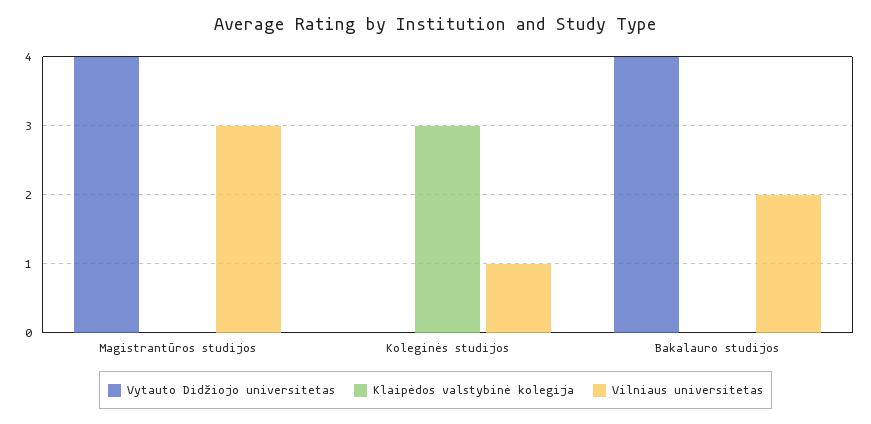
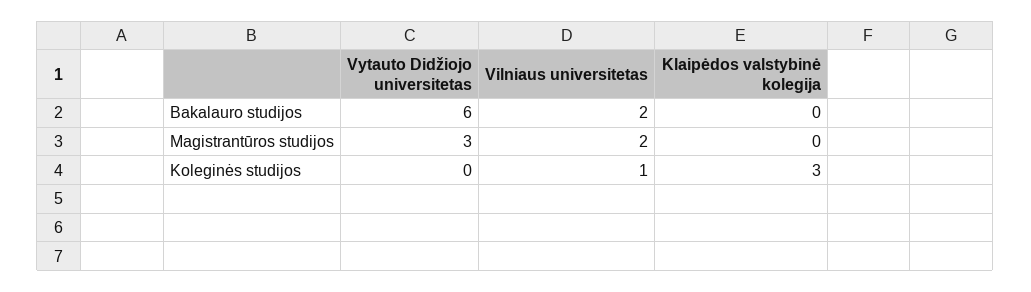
Vytauto Didžiojo universitetas, Magistrantūros studijos: 4 -> 3
Vilniaus universitetas, Magistrantūros studijos: 3 -> 2
Vytauto Didžiojo universitetas, Bakalauro studijos: 4 -> 6

